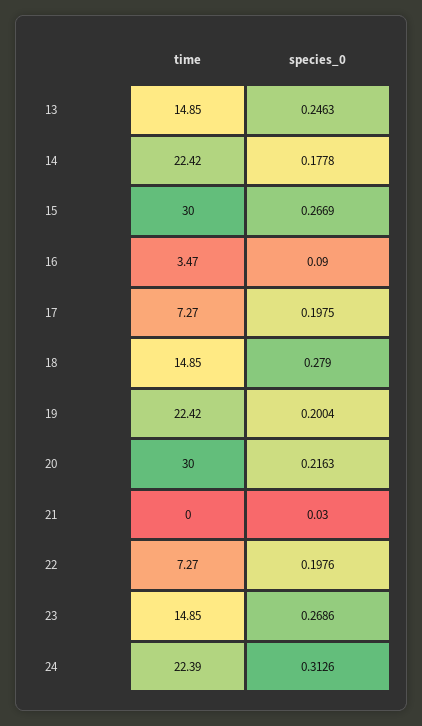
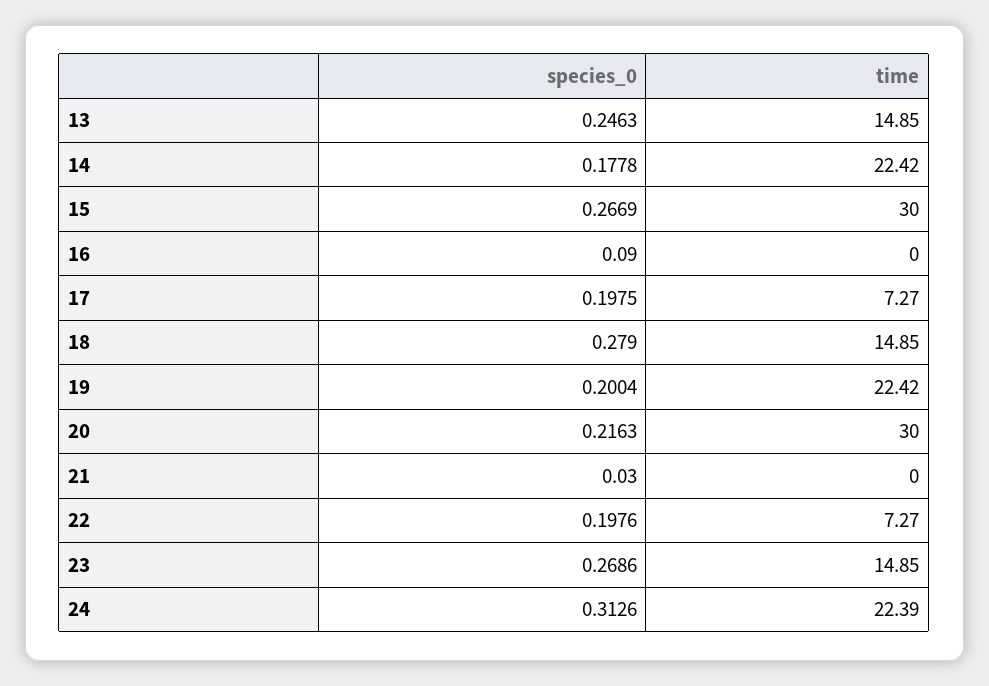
time, 16: 3.47 -> 0

